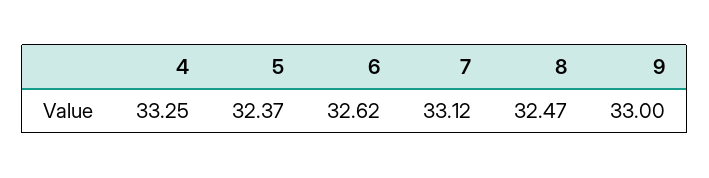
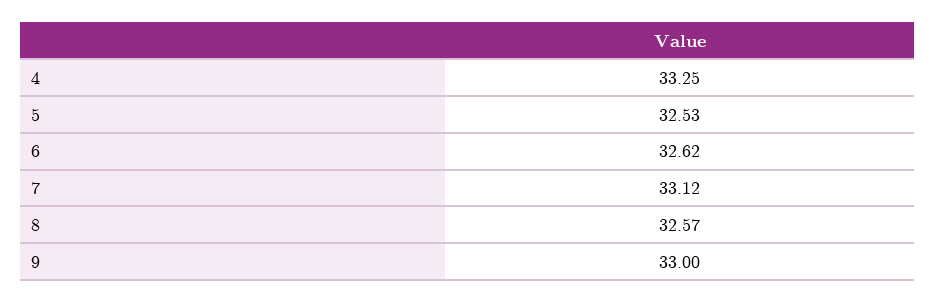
5: 32.37 -> 32.53
8: 32.47 -> 32.57

